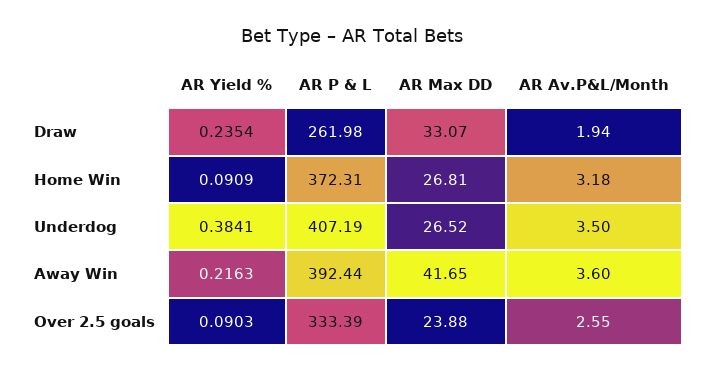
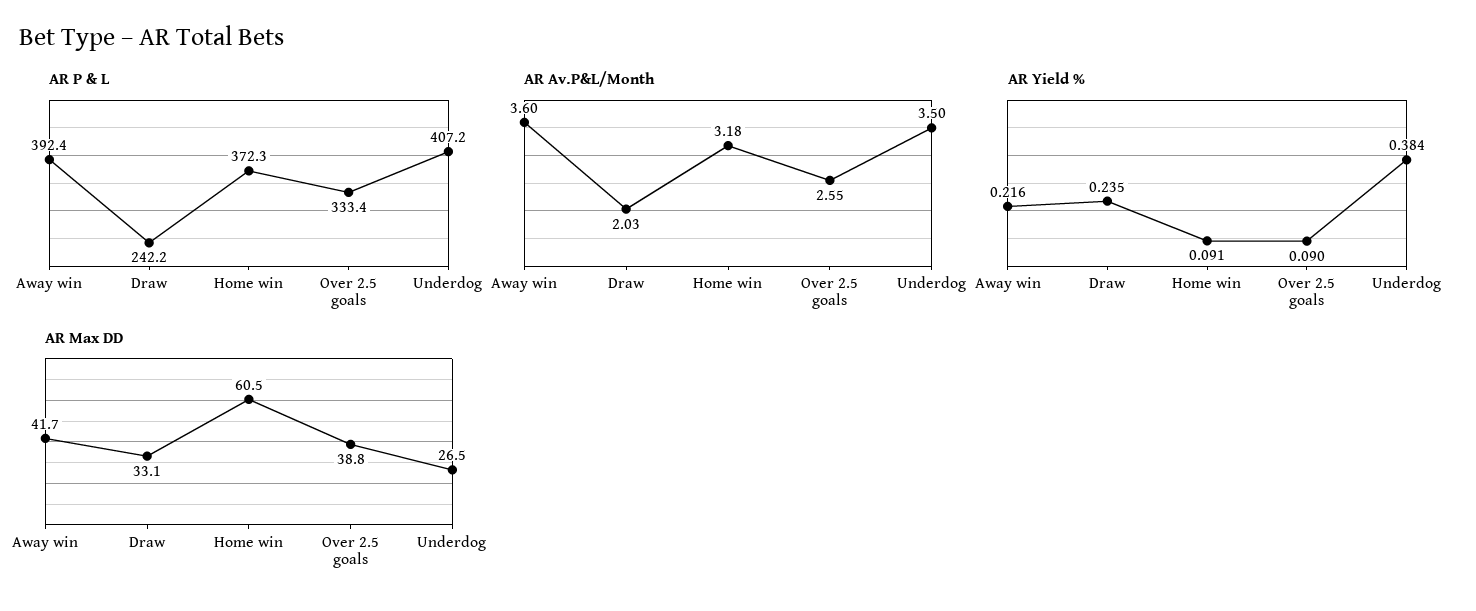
AR P & L, Draw: 261.98 -> 242.2
AR Av.P&L/Month, Draw: 1.94 -> 2.03
AR Max DD, Home Win: 26.81 -> 60.5
AR Max DD, Over 2.5 goals: 23.88 -> 38.8

